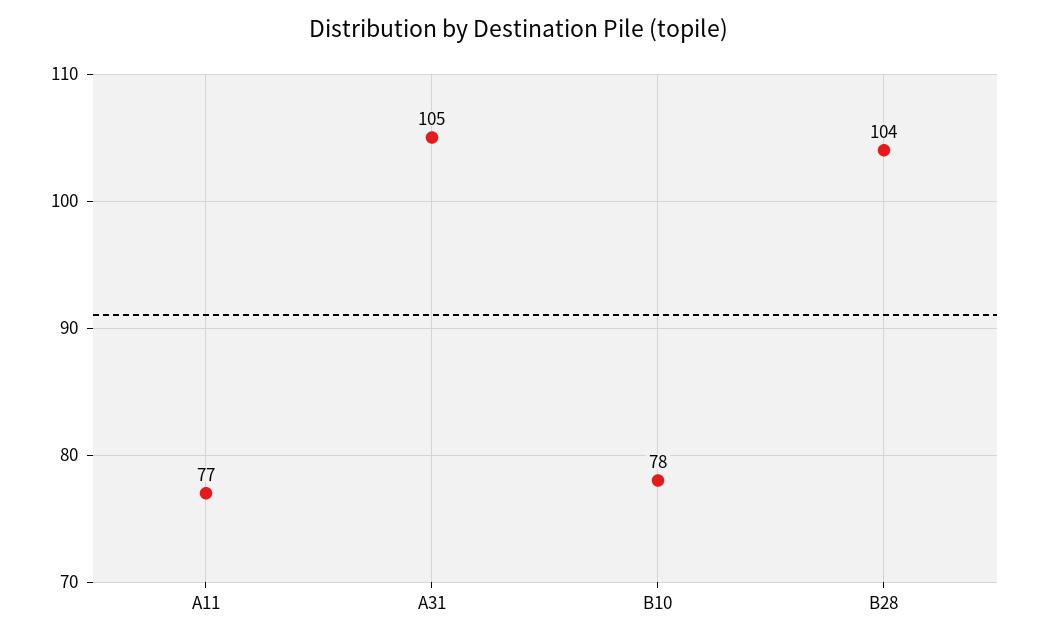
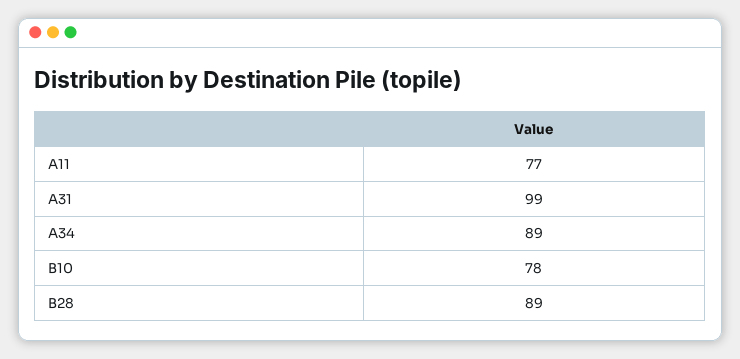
A31: 105 -> 99
B28: 104 -> 89
A34: none -> 89

